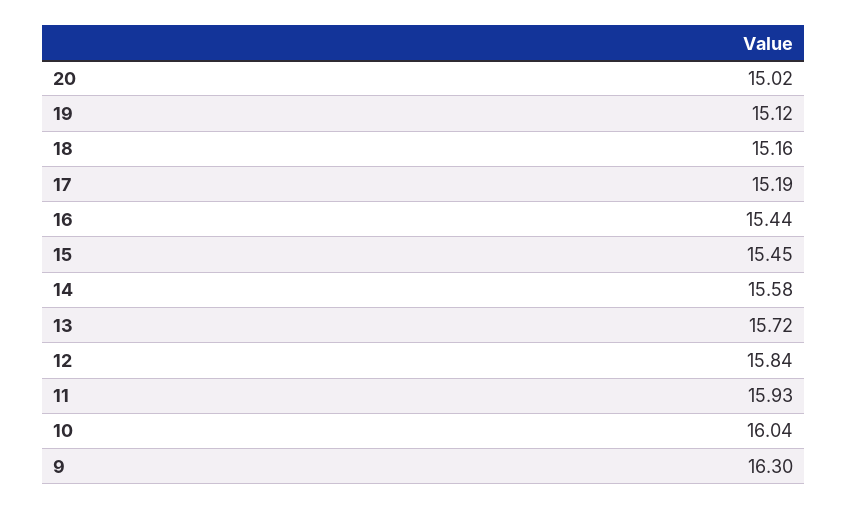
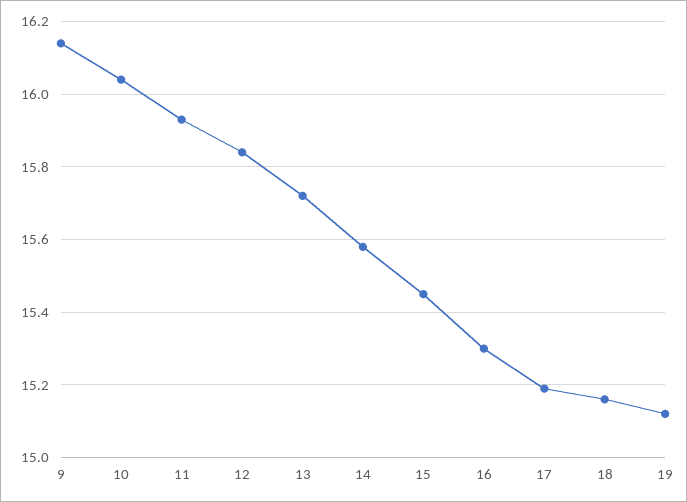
20: 15.02 -> none
16: 15.44 -> 15.3
9: 16.3 -> 16.15

